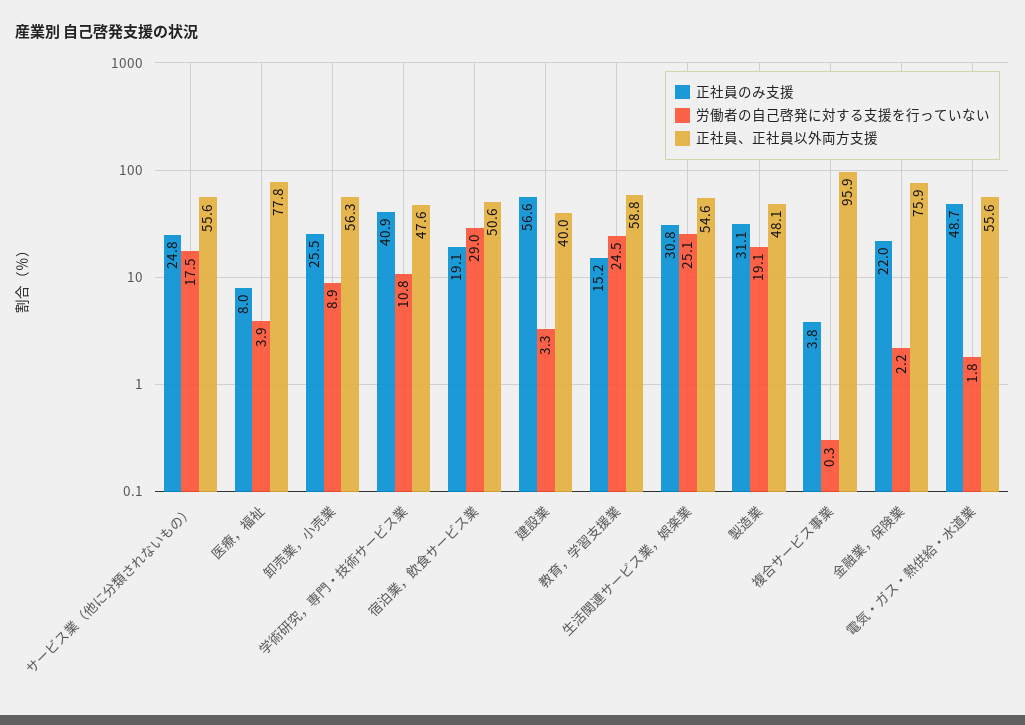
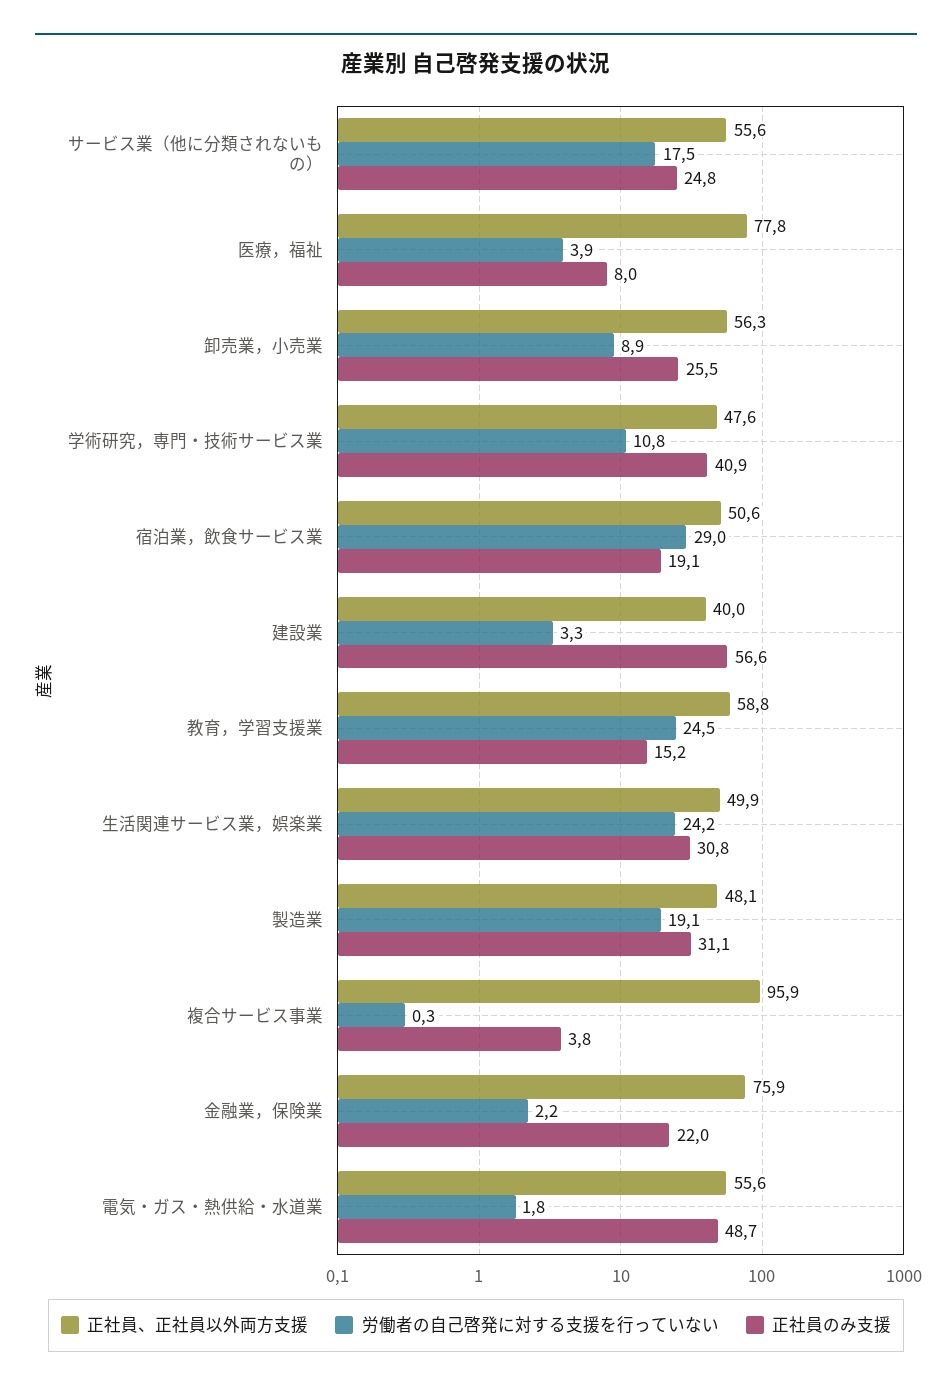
労働者の自己啓発に対する支援を行っていない, 生活関連サービス業，娯楽業: 25.1 -> 24.2
正社員、正社員以外両方支援, 生活関連サービス業，娯楽業: 54.6 -> 49.9

